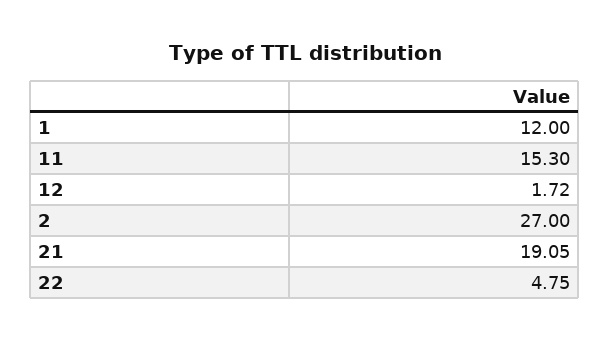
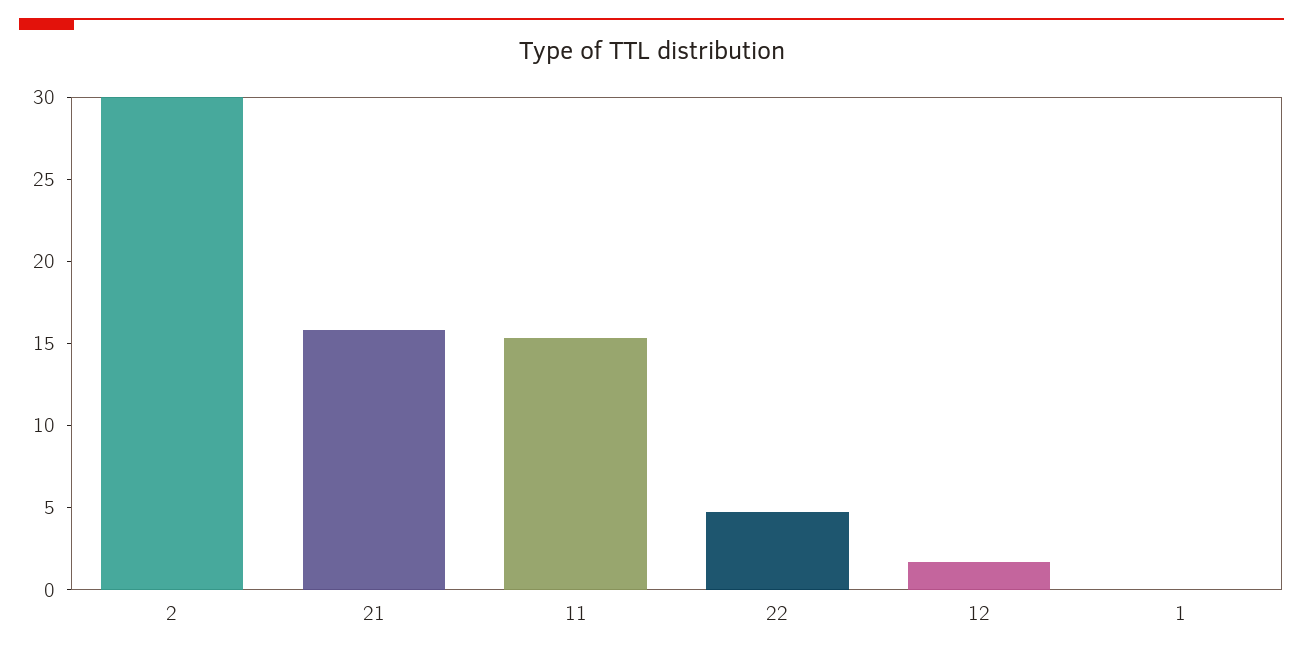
1: 12 -> 0
2: 27 -> 30
21: 19.05 -> 16

